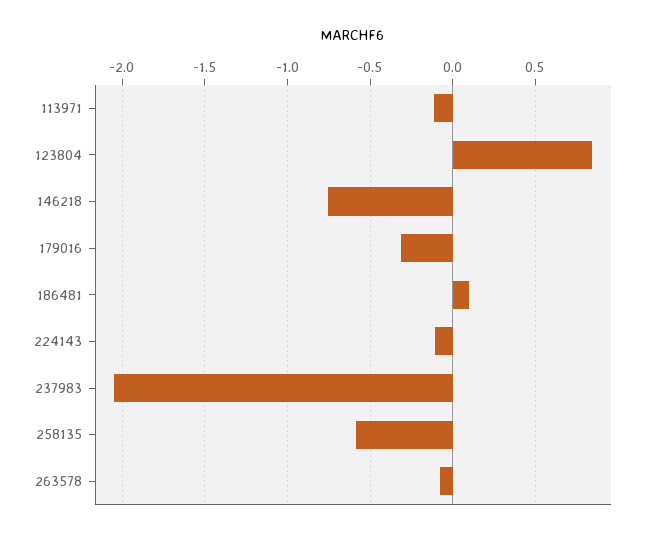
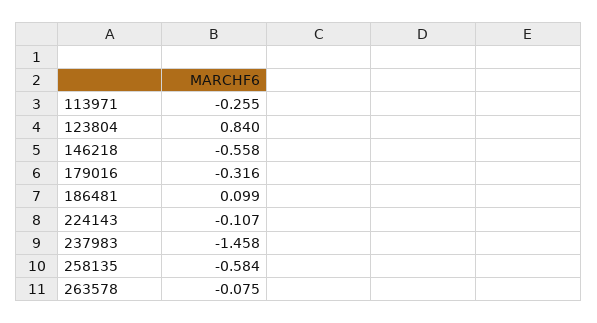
113971: -0.1 -> -0.255
146218: -0.75 -> -0.558
237983: -2.05 -> -1.458

